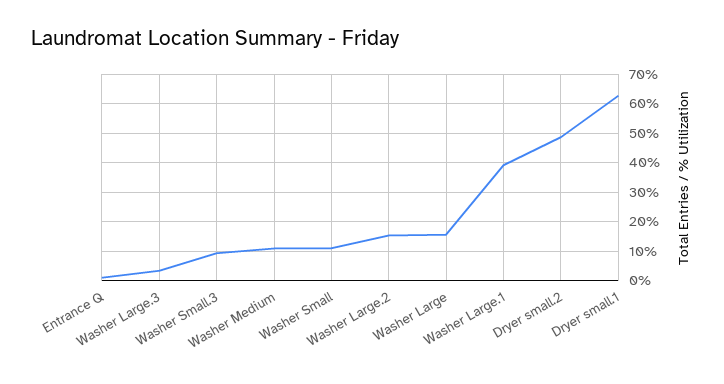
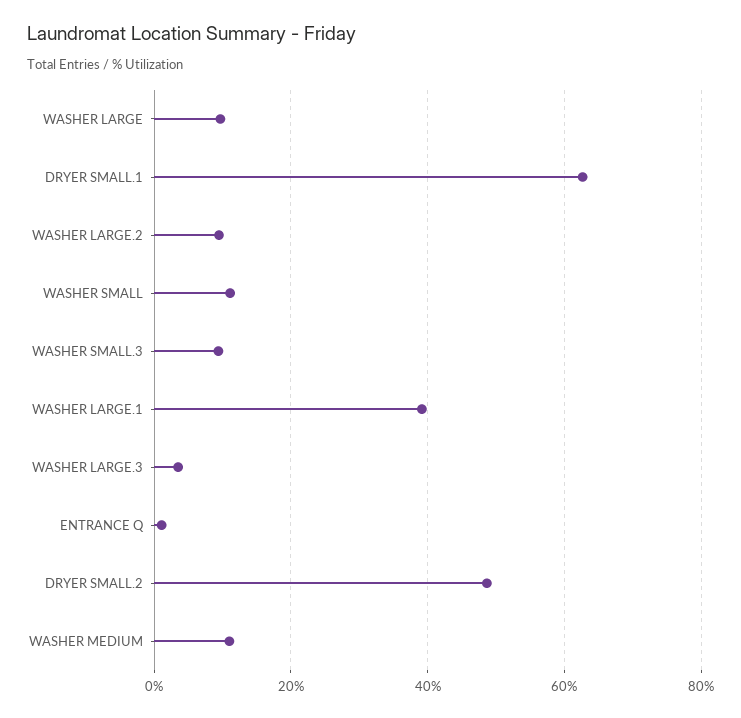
Washer Large.2: 15 -> 10
Washer Large: 15 -> 10

